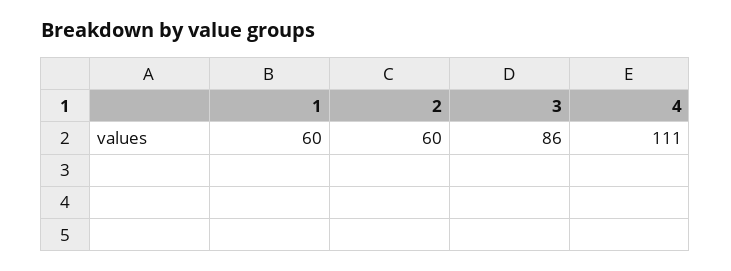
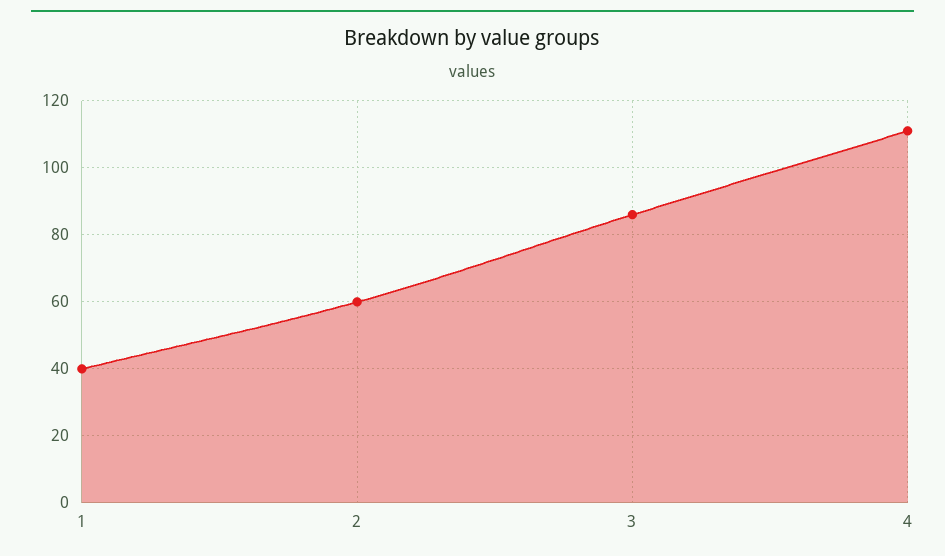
1: 60 -> 40

